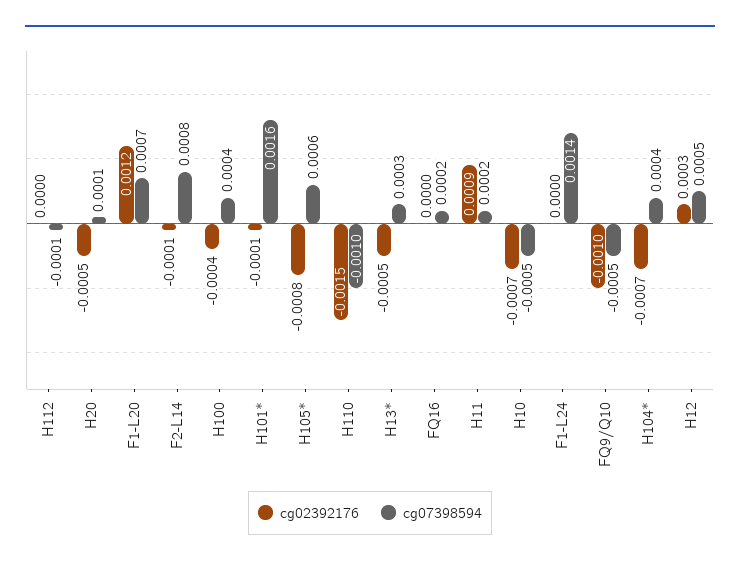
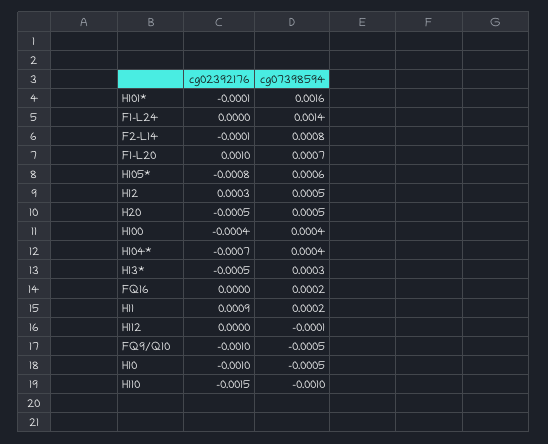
cg07398594, H20: 0.0001 -> 0.0005
cg02392176, F1-L20: 0.0012 -> 0.001
cg02392176, H10: -0.0007 -> -0.001

